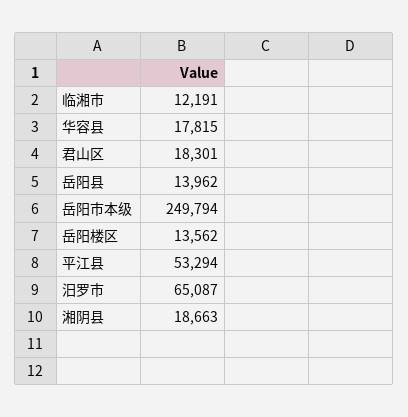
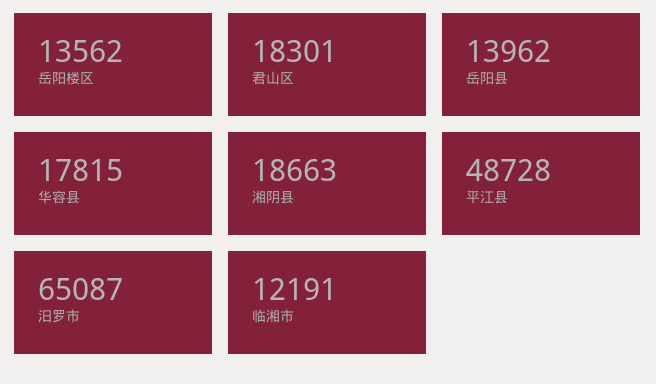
岳阳市本级: 249794 -> none
平江县: 53294 -> 48728

